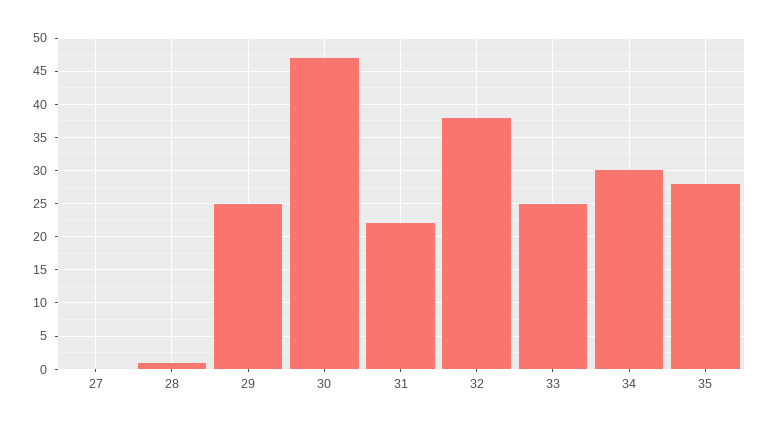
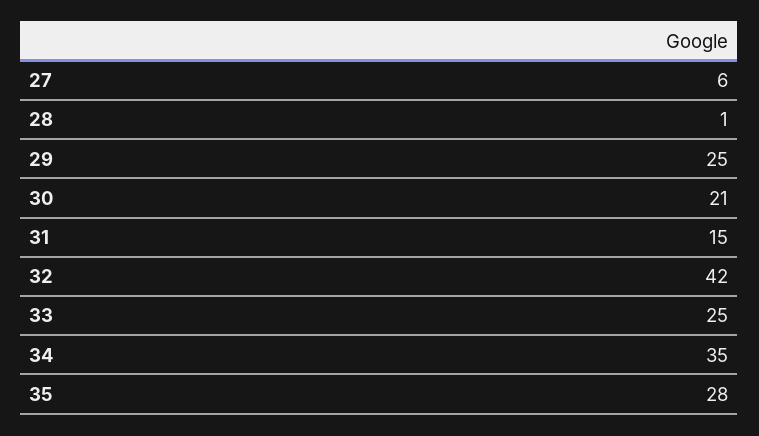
27: 0 -> 6
30: 47 -> 21
31: 22 -> 15
32: 38 -> 42
34: 30 -> 35

